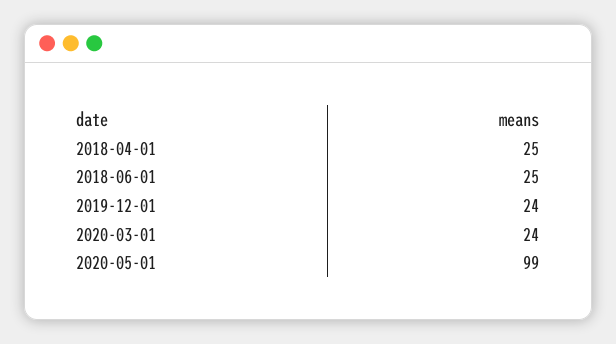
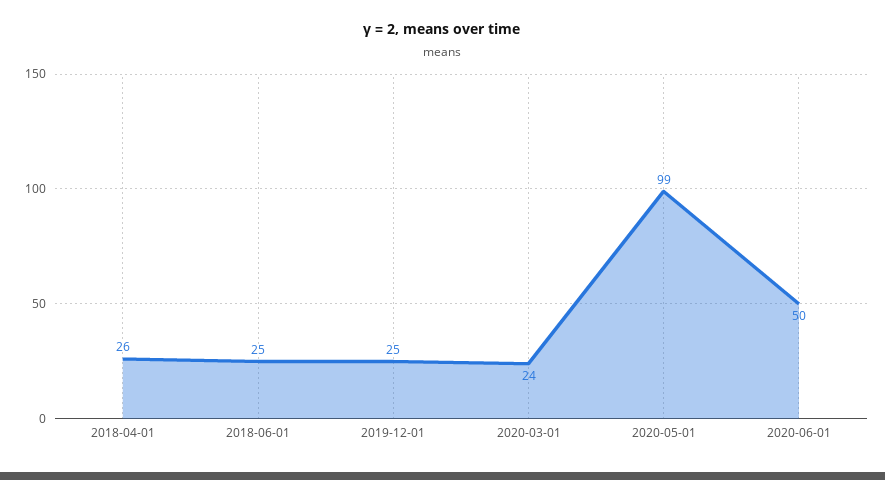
2018-04-01: 25 -> 26
2019-12-01: 24 -> 25
2020-06-01: none -> 50

